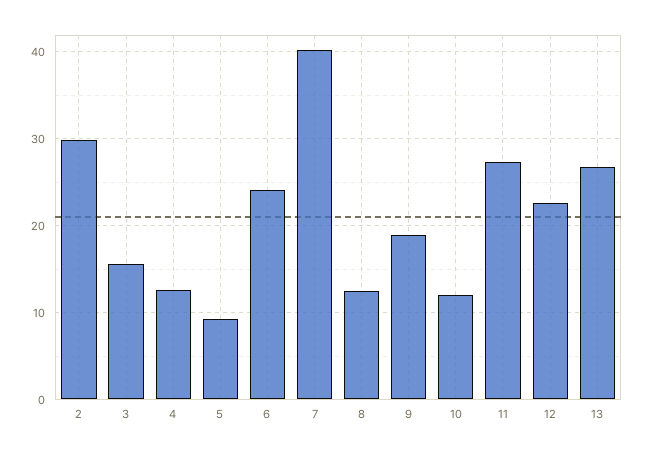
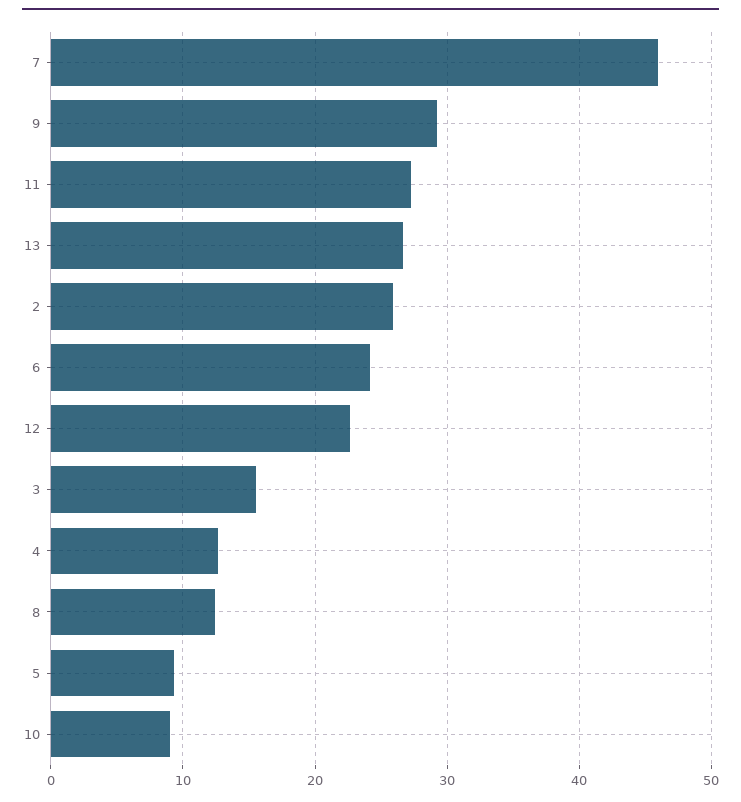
2: 30 -> 26
7: 40 -> 46
9: 19 -> 29
10: 12 -> 9

